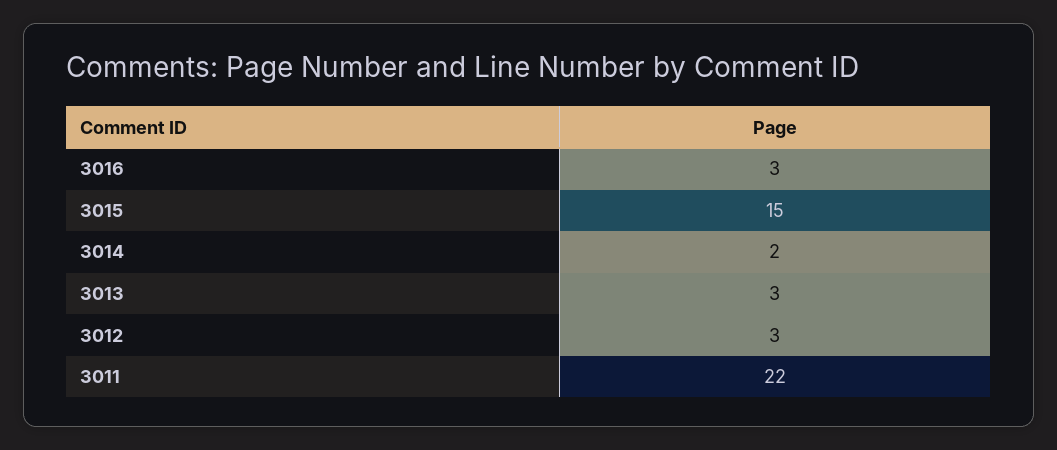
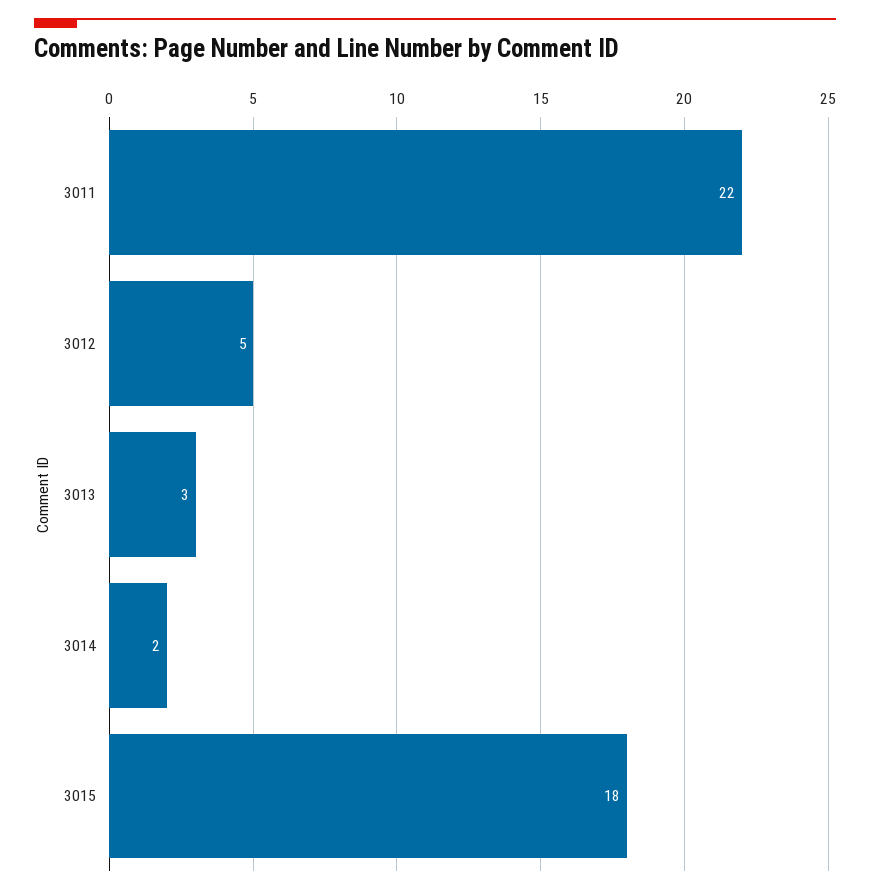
3016: 3 -> none
3015: 15 -> 18
3012: 3 -> 5

